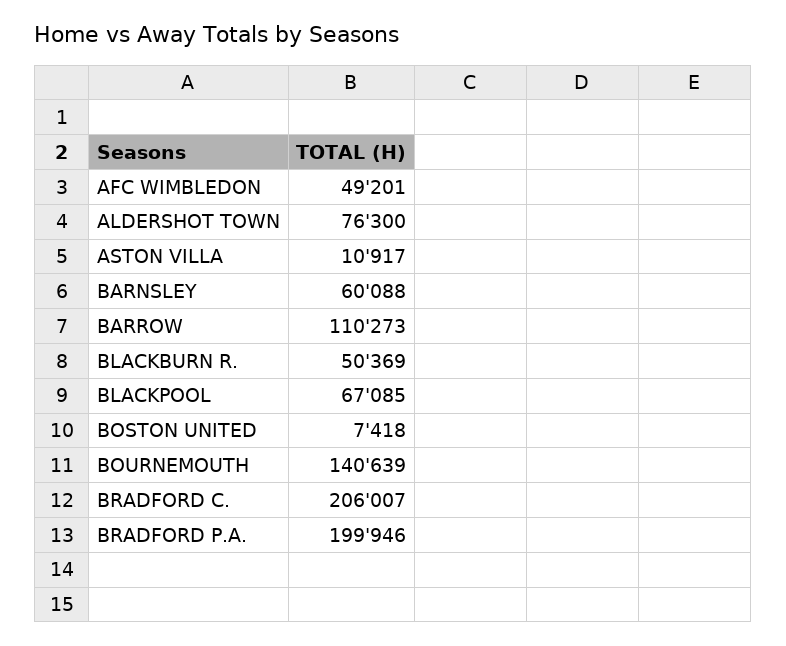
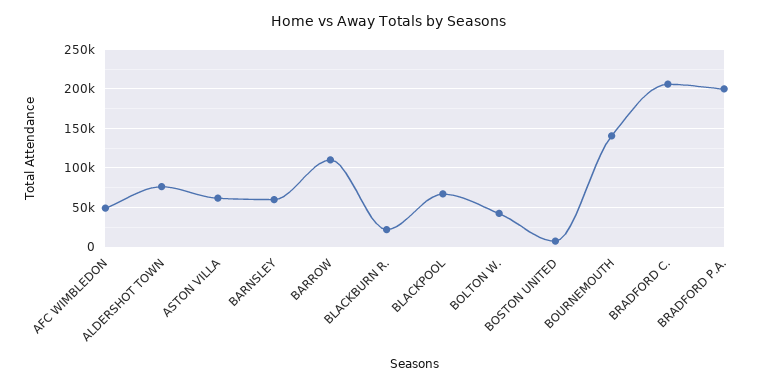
ASTON VILLA: 10917 -> 60000
BLACKBURN R.: 50369 -> 20000
BOLTON W.: none -> 40000

